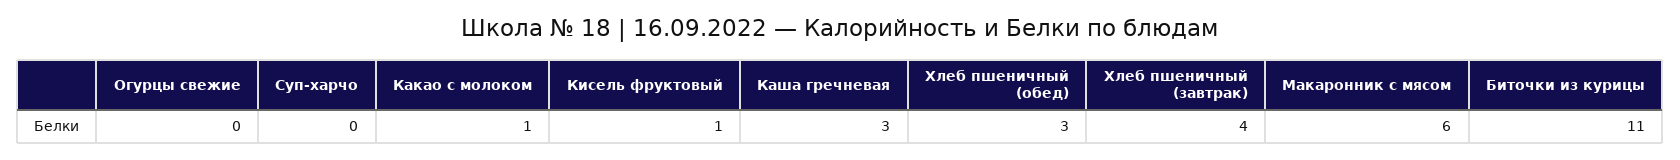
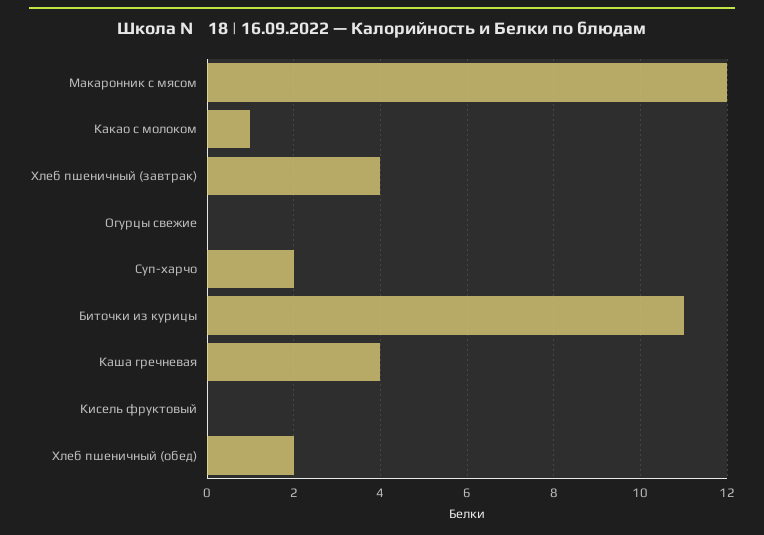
Суп-харчо: 0 -> 2
Кисель фруктовый: 1 -> 0
Каша гречневая: 3 -> 4
Хлеб пшеничный (обед): 3 -> 2
Макаронник с мясом: 6 -> 12

